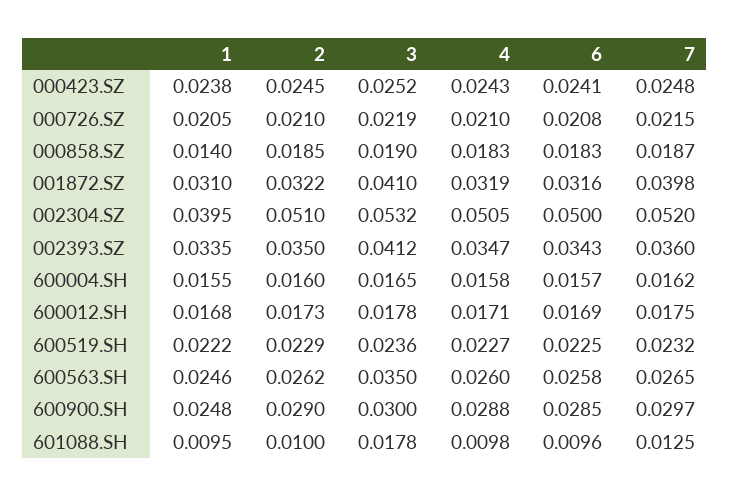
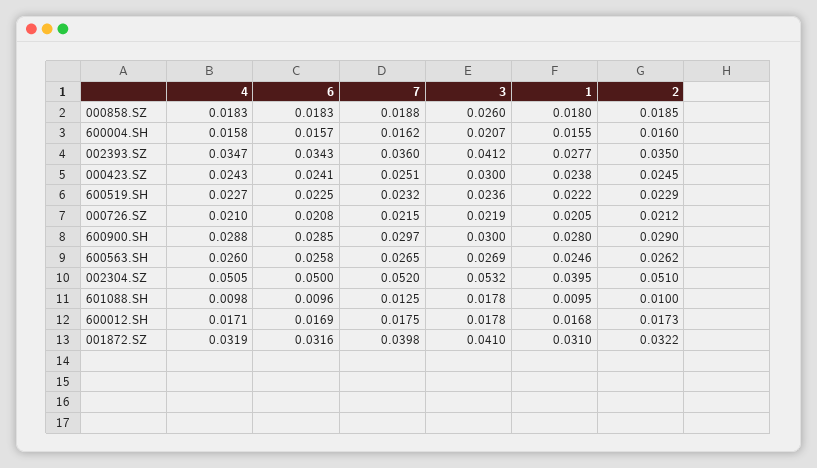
3, 000423.SZ: 0.0252 -> 0.03
7, 000423.SZ: 0.0248 -> 0.0251
2, 000726.SZ: 0.021 -> 0.0212
1, 000858.SZ: 0.014 -> 0.018
3, 000858.SZ: 0.019 -> 0.026
7, 000858.SZ: 0.0187 -> 0.0188
1, 002393.SZ: 0.0335 -> 0.0277
3, 600004.SH: 0.0165 -> 0.0207
3, 600563.SH: 0.035 -> 0.0269
1, 600900.SH: 0.0248 -> 0.028

